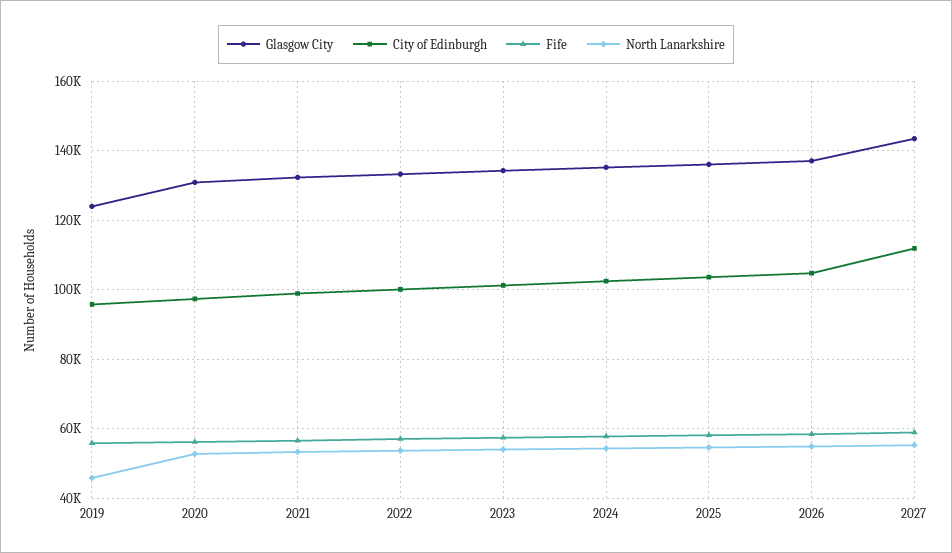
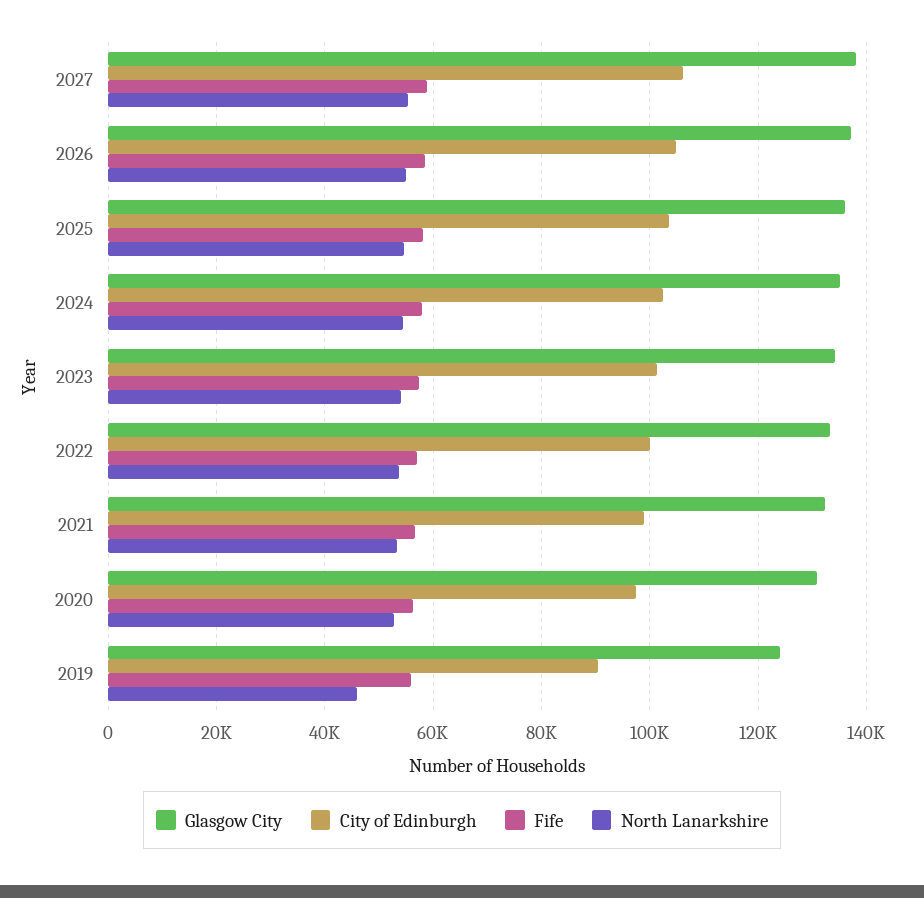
City of Edinburgh, 2019: 96000 -> 90000
Glasgow City, 2027: 144000 -> 138000
City of Edinburgh, 2027: 112000 -> 106000

